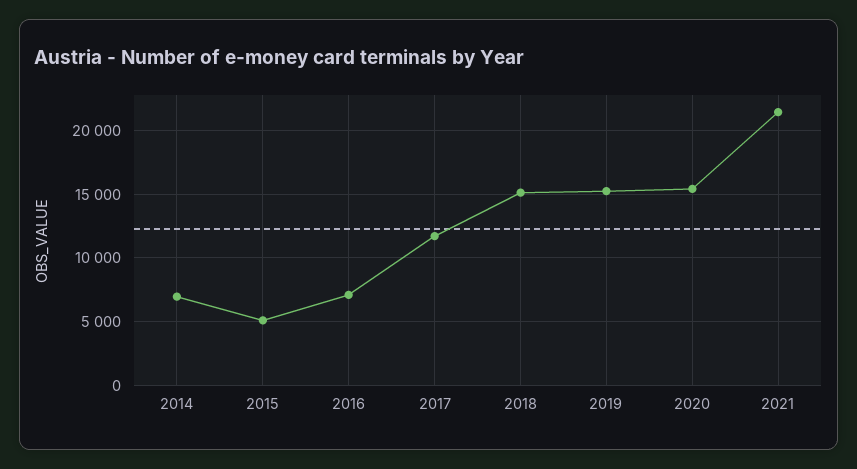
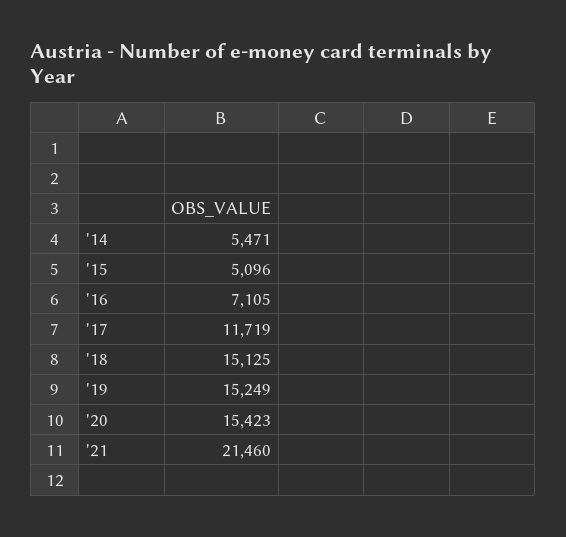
2014: 7000 -> 5471

